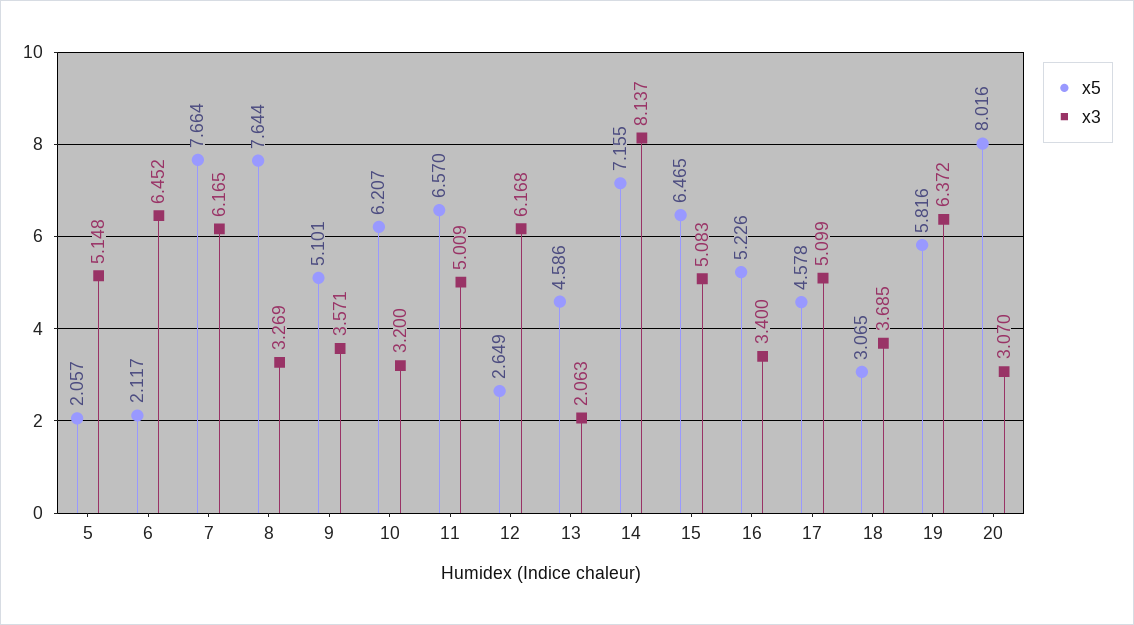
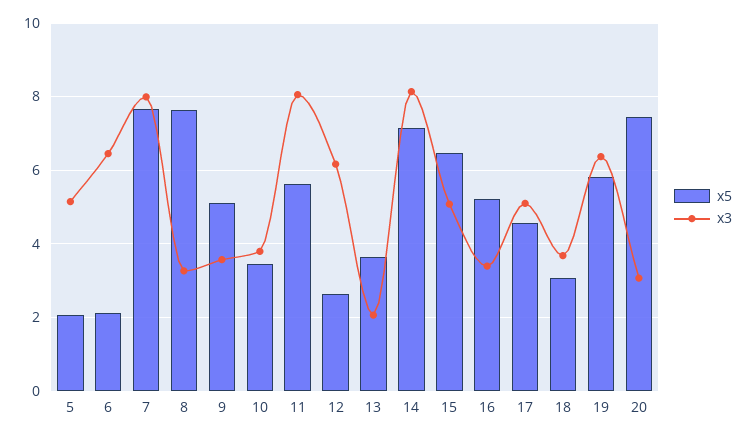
x3, 7: 6.165 -> 8
x5, 10: 6.207 -> 3.4
x3, 10: 3.2 -> 3.8
x5, 11: 6.57 -> 5.6
x3, 11: 5.009 -> 8
x5, 13: 4.586 -> 3.6
x5, 20: 8.016 -> 7.4

